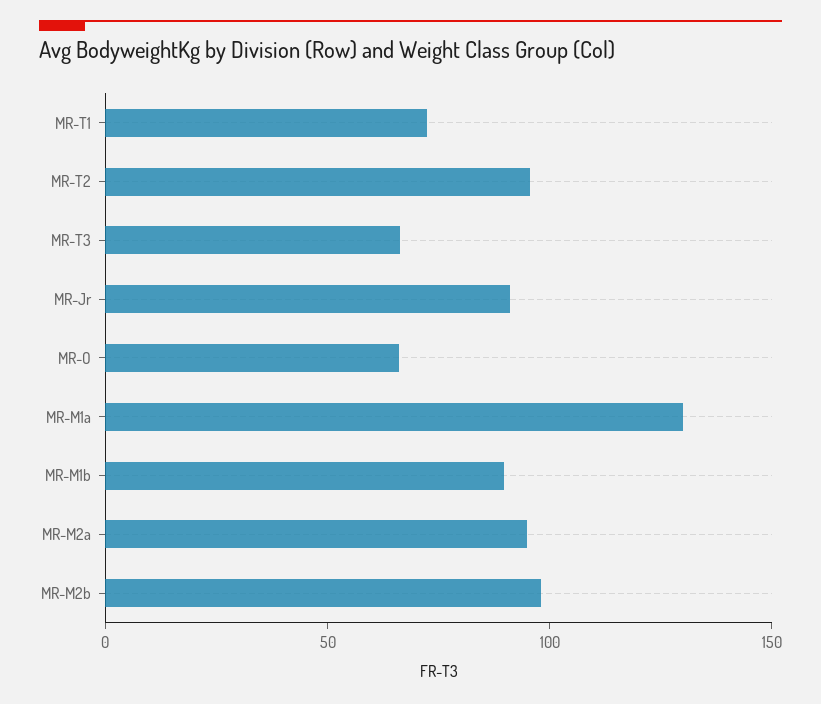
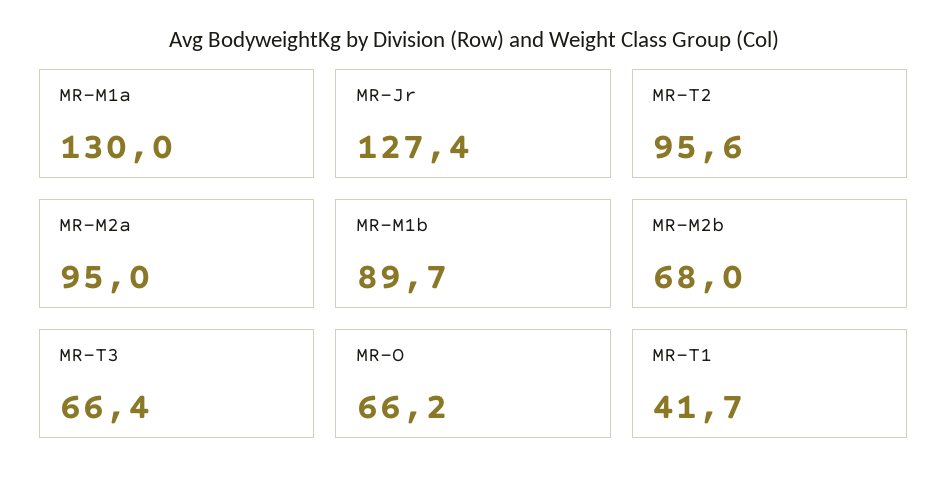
MR-T1: 70 -> 41.7
MR-Jr: 90 -> 127.4
MR-M2b: 100 -> 68

